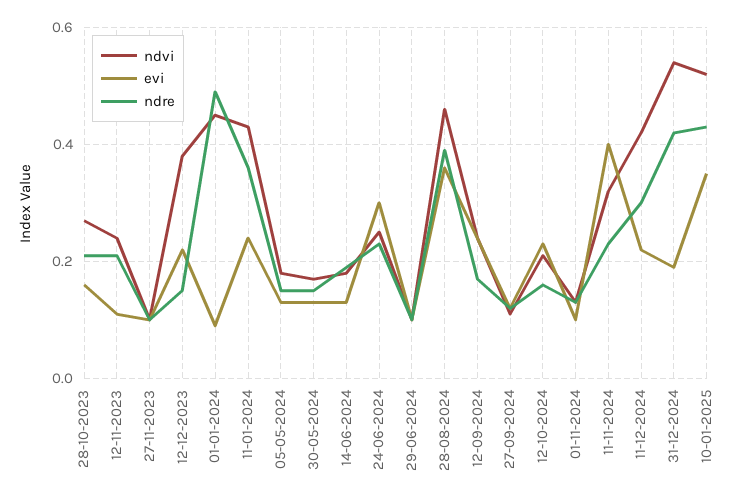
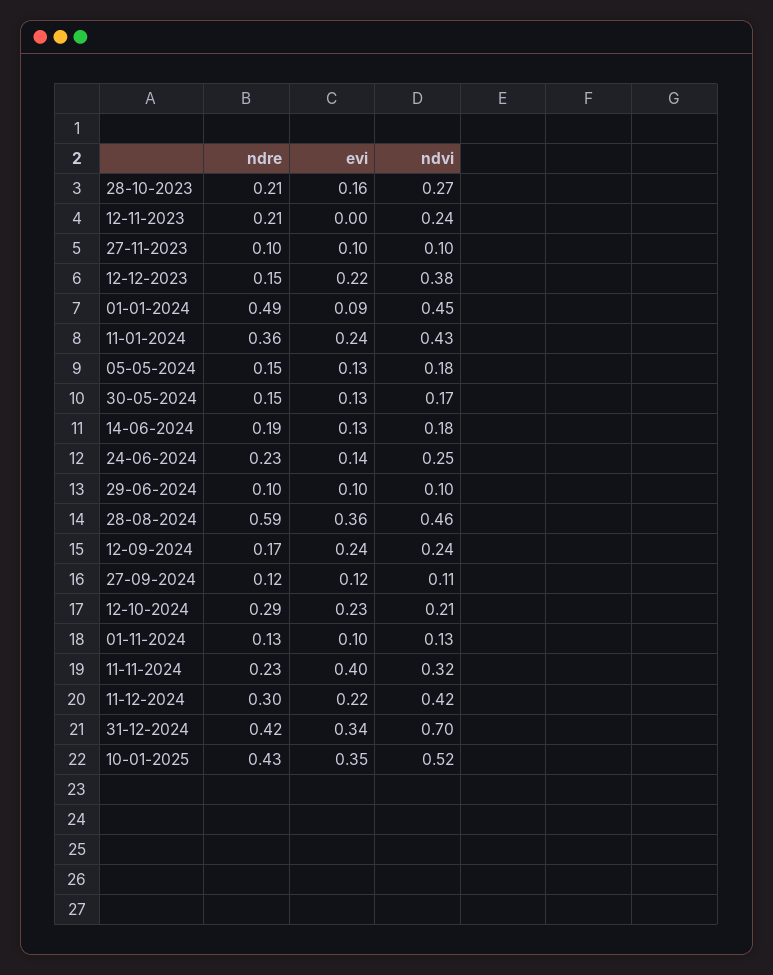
evi, 12-11-2023: 0.1 -> 0
evi, 24-06-2024: 0.3 -> 0.14
ndre, 28-08-2024: 0.4 -> 0.59
ndre, 12-10-2024: 0.15 -> 0.29
ndvi, 31-12-2024: 0.55 -> 0.7
evi, 31-12-2024: 0.2 -> 0.34

